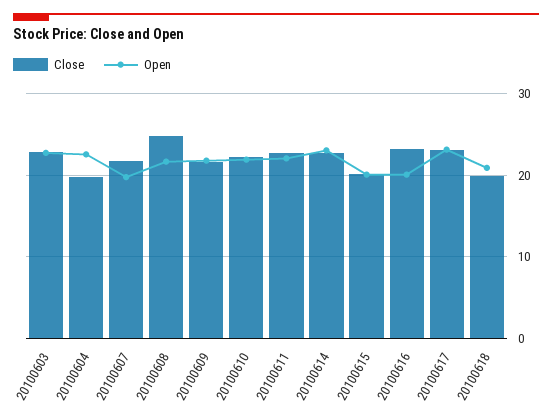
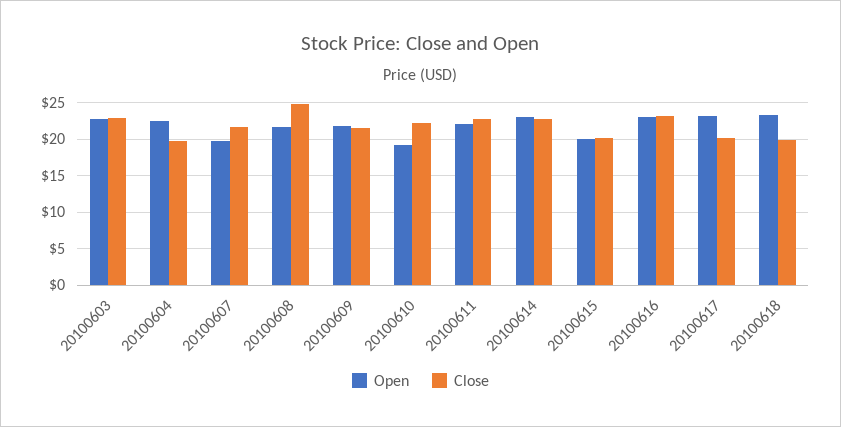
Open, 20100610: 22 -> 19
Open, 20100616: 20 -> 23
Close, 20100617: 23 -> 20
Open, 20100618: 21 -> 23

